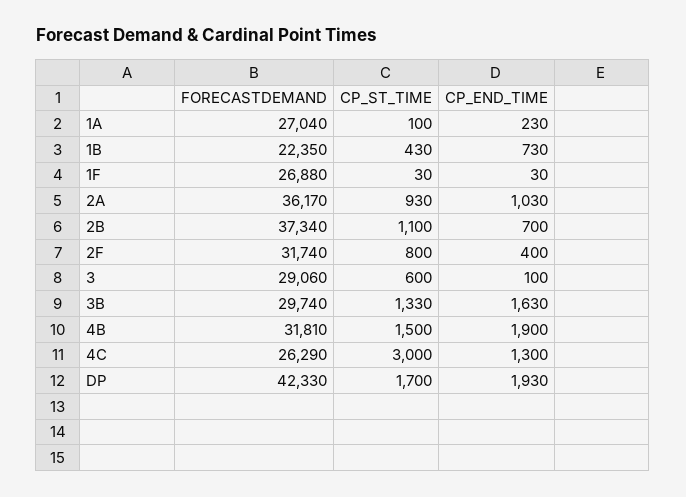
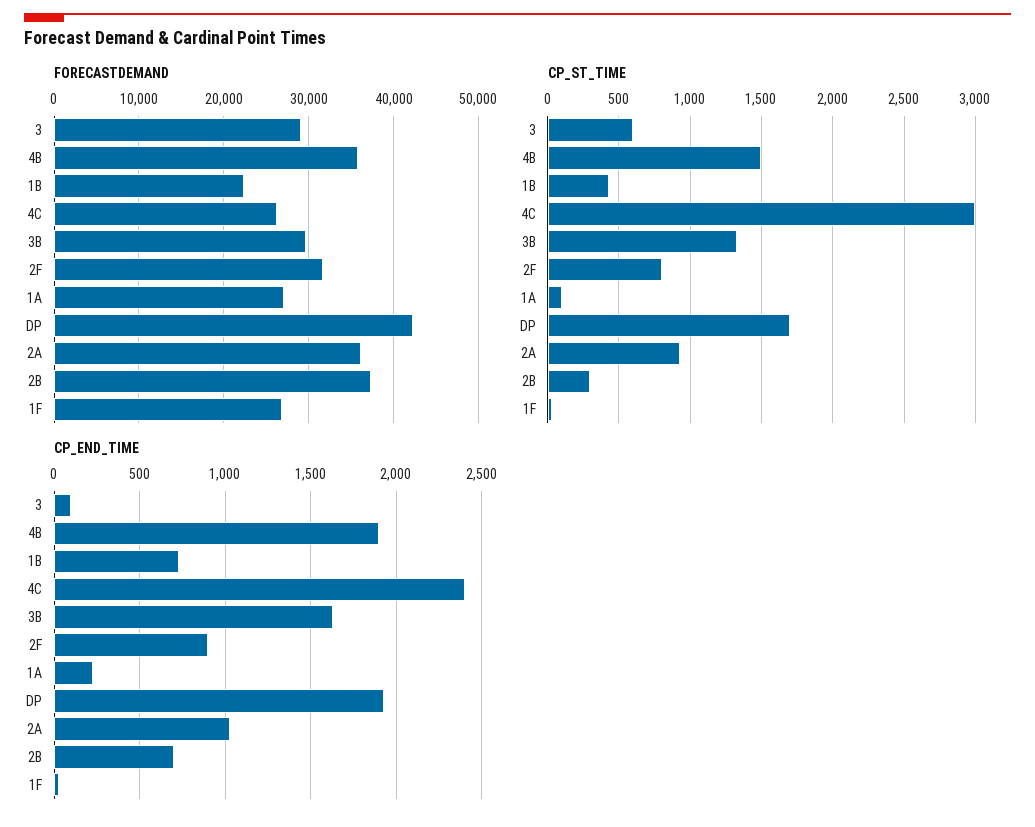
CP_ST_TIME, 2B: 1100 -> 300
CP_END_TIME, 2F: 400 -> 900
FORECASTDEMAND, 4B: 31810 -> 36000
CP_END_TIME, 4C: 1300 -> 2400

